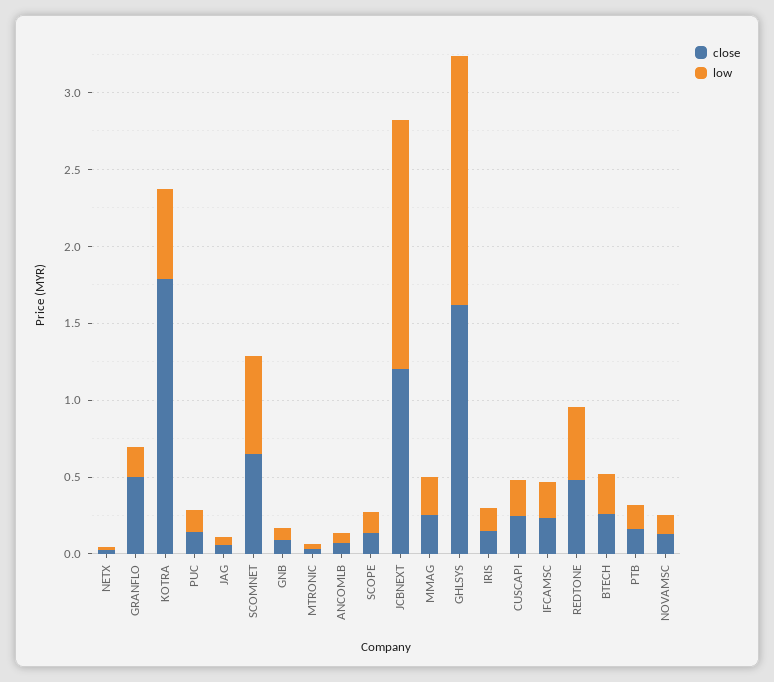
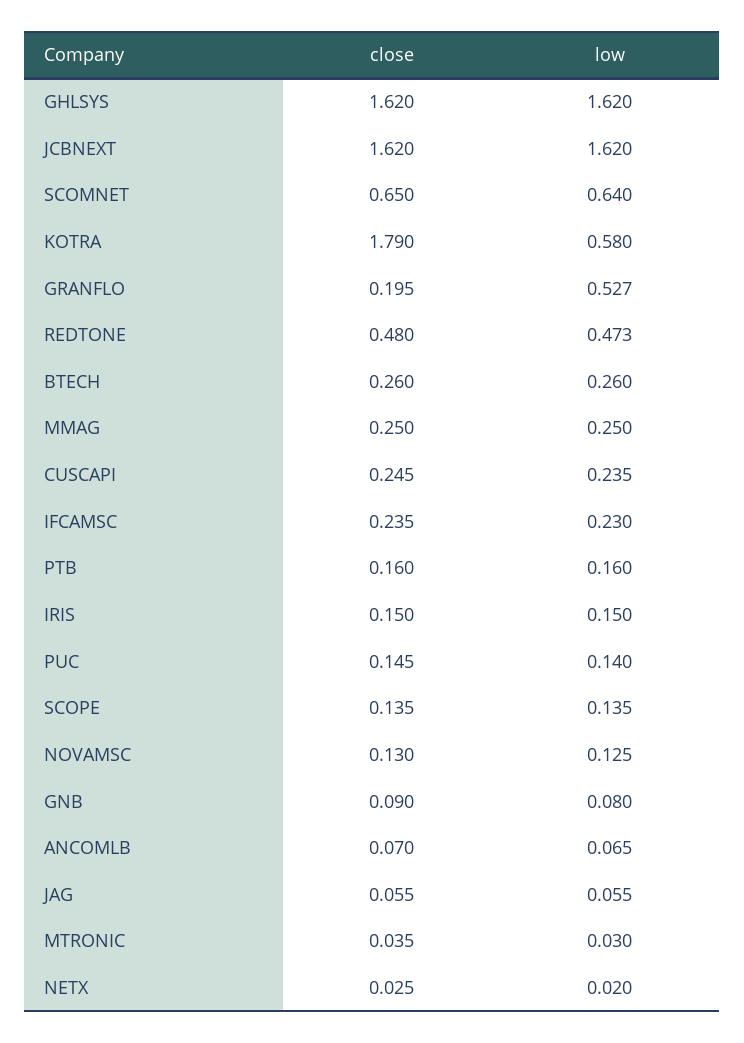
close, GRANFLO: 0.5 -> 0.195
low, GRANFLO: 0.2 -> 0.527
close, JCBNEXT: 1.2 -> 1.62

